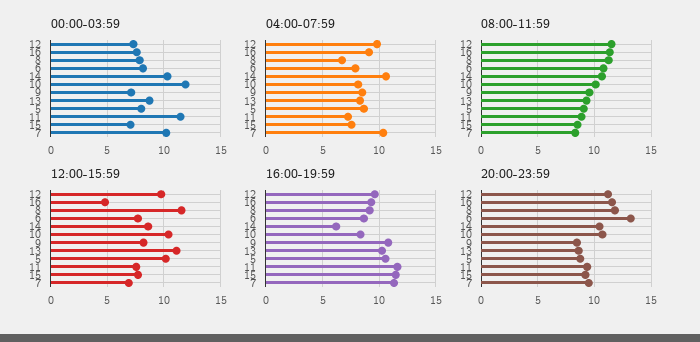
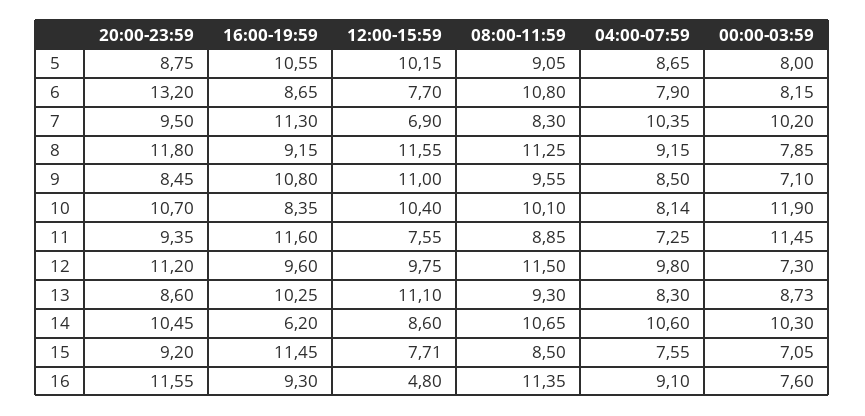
04:00-07:59, 8: 7 -> 9.15
12:00-15:59, 9: 8 -> 11

